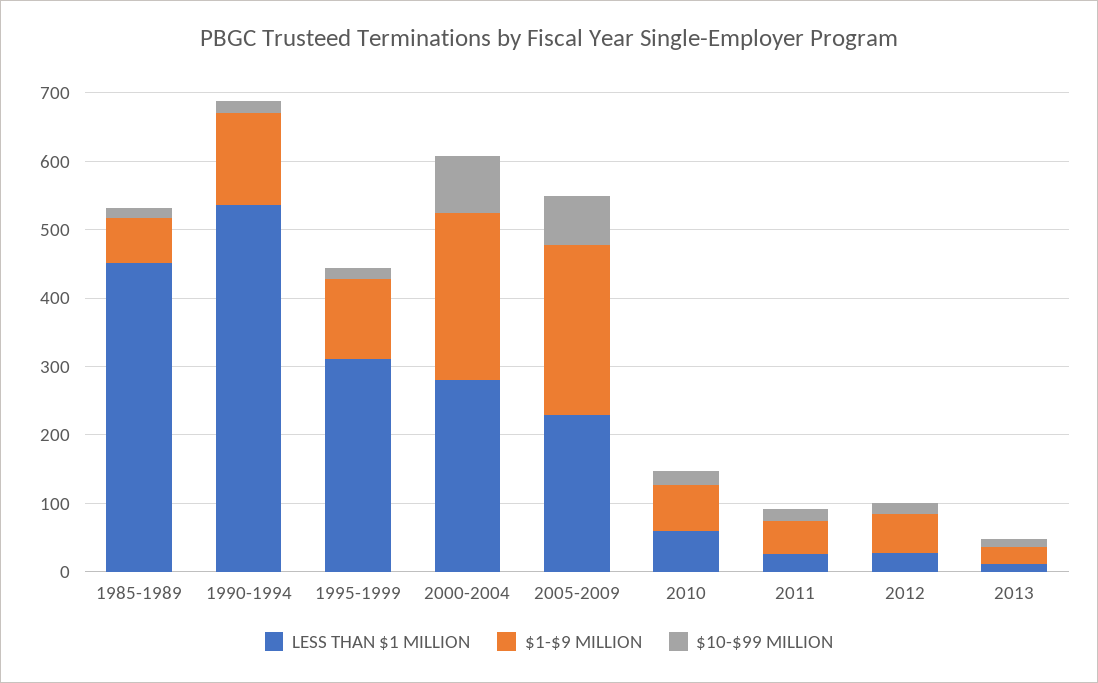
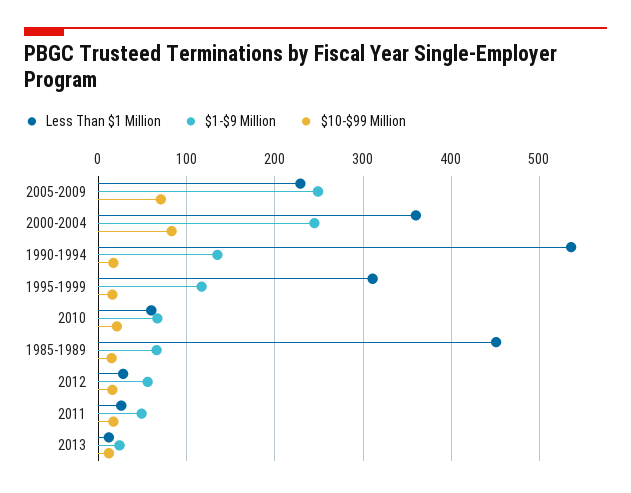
LESS THAN $1 MILLION, 2000-2004: 280 -> 360

